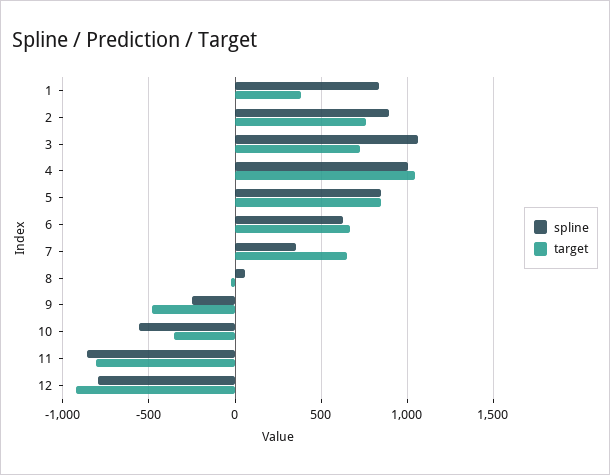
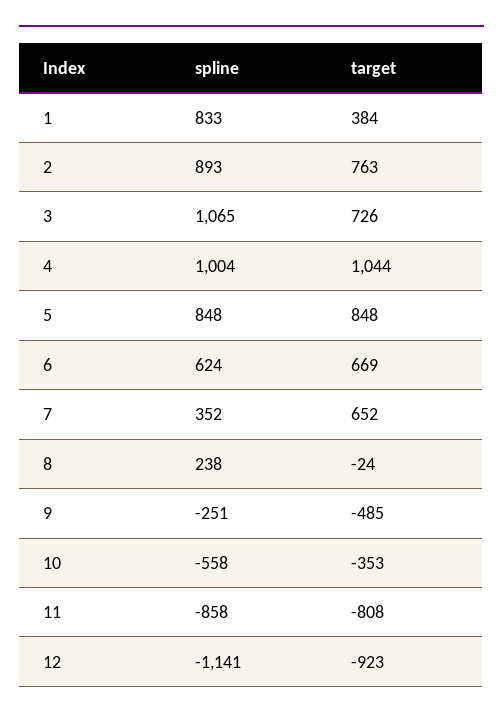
spline, 8: 50 -> 238
spline, 12: -800 -> -1141

